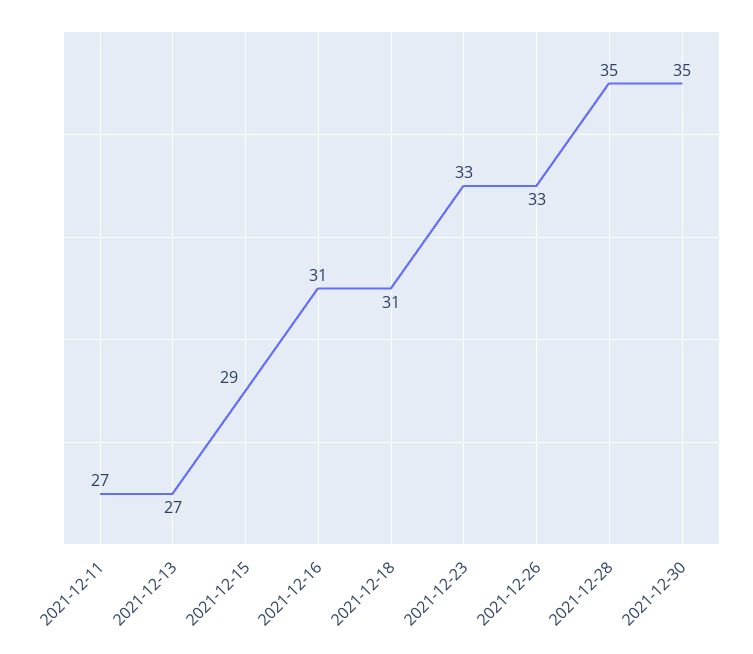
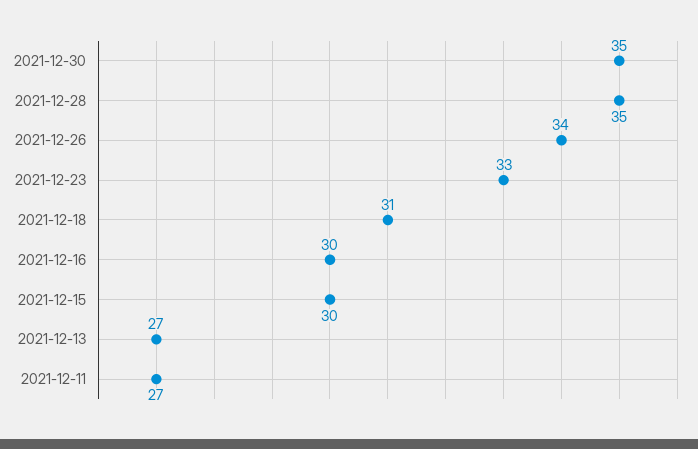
2021-12-15: 29 -> 30
2021-12-16: 31 -> 30
2021-12-26: 33 -> 34

